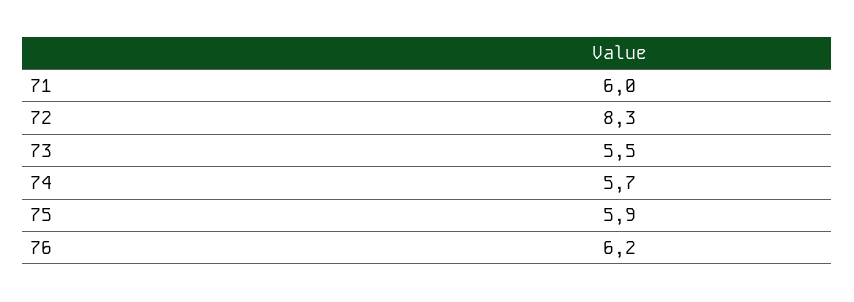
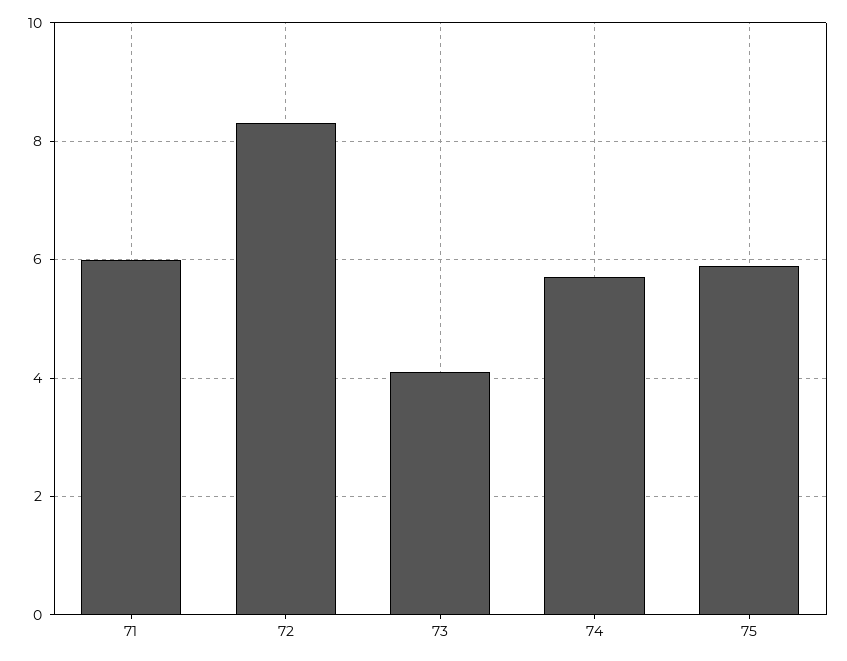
73: 5.5 -> 4
76: 6.2 -> none

